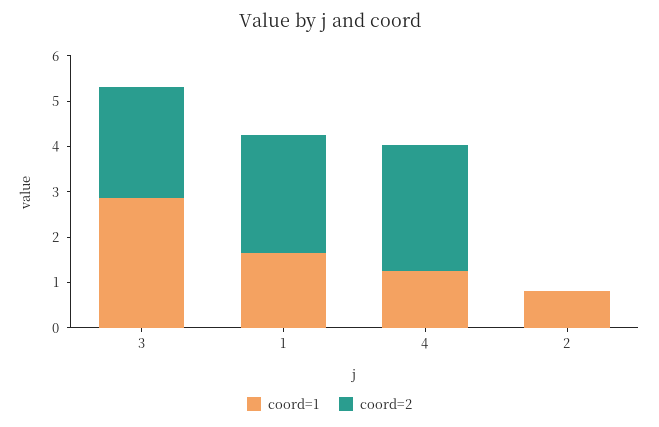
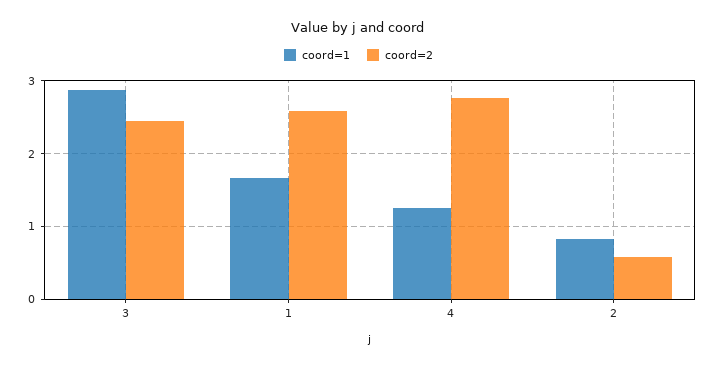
coord=2, 2: 0 -> 0.6

